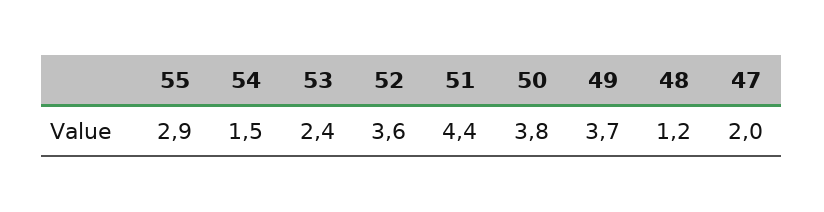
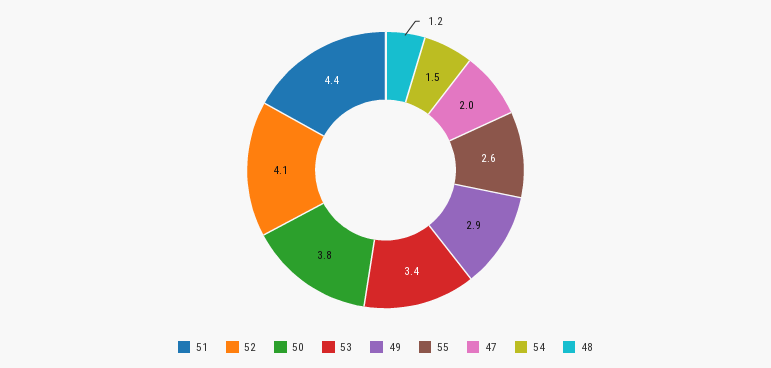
55: 2.9 -> 2.6
53: 2.4 -> 3.4
52: 3.6 -> 4.1
49: 3.7 -> 2.9

